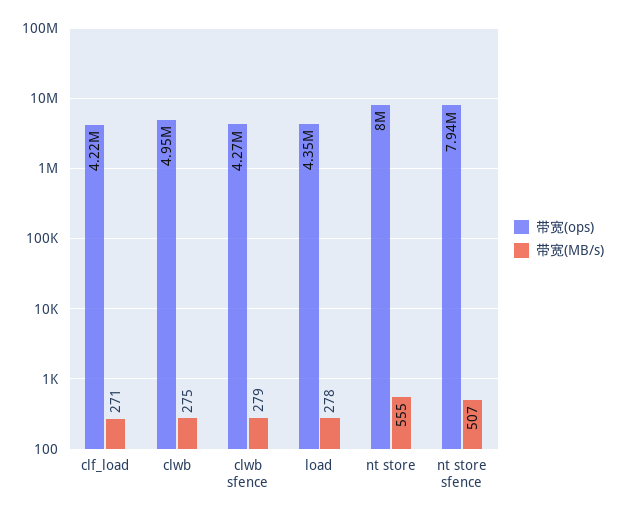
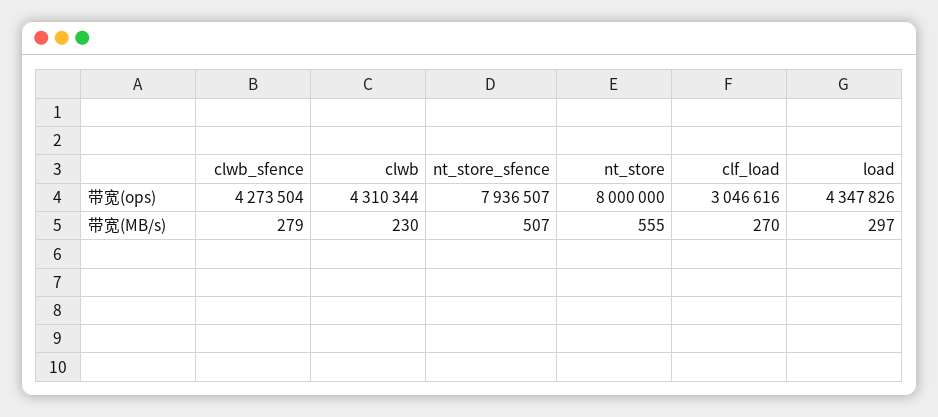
带宽(ops), clf_load: 4220000 -> 3046616
带宽(MB/s), clf_load: 271 -> 270
带宽(ops), clwb: 4950000 -> 4310344
带宽(MB/s), clwb: 275 -> 230
带宽(MB/s), load: 278 -> 297

